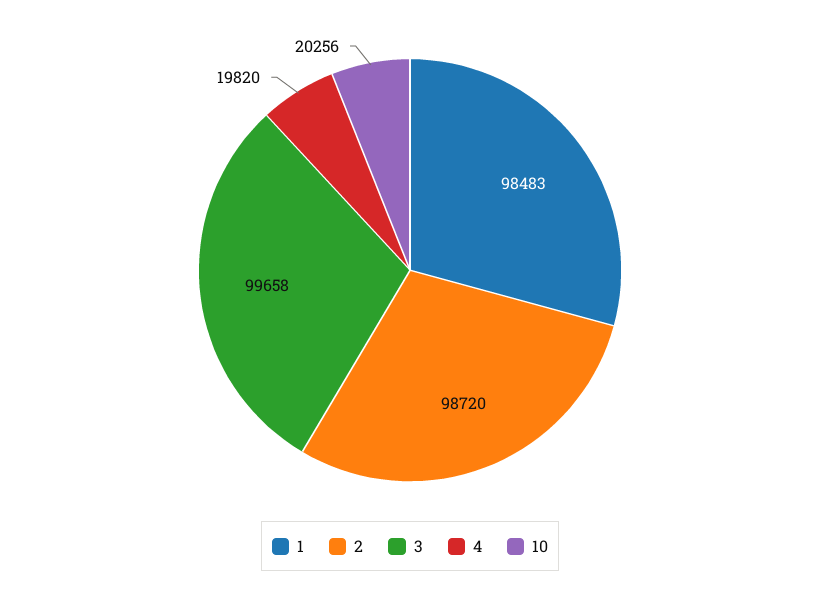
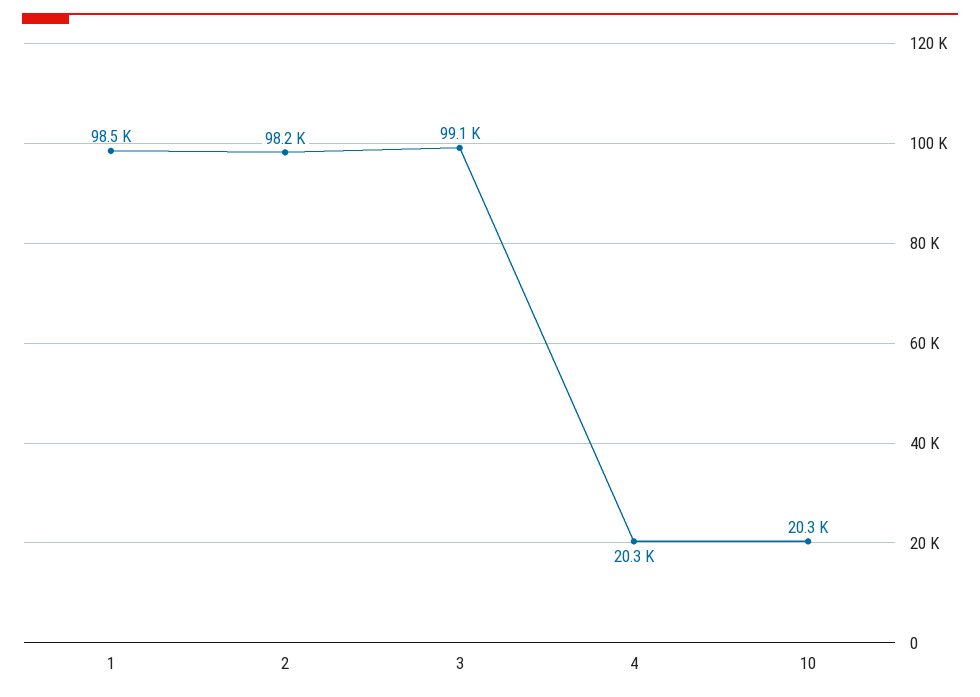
2: 98720 -> 98200
3: 99658 -> 99100
4: 19820 -> 20300

